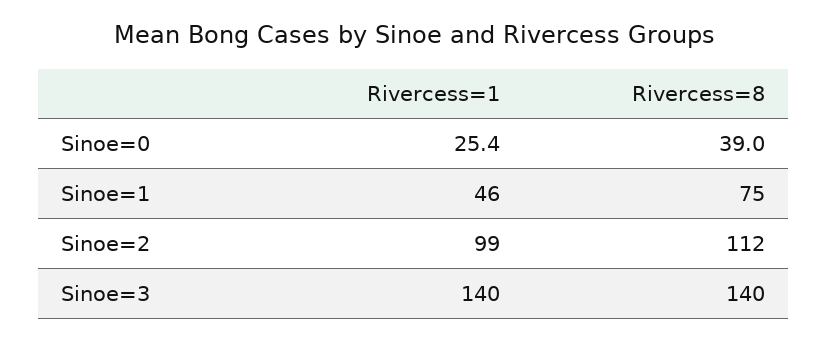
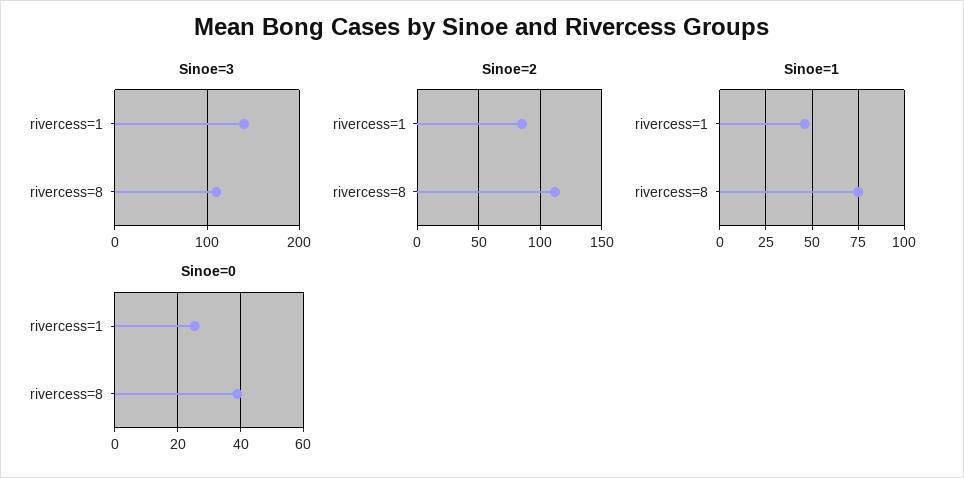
Sinoe=2, Rivercess=1: 99 -> 85
Sinoe=3, Rivercess=8: 140 -> 110

